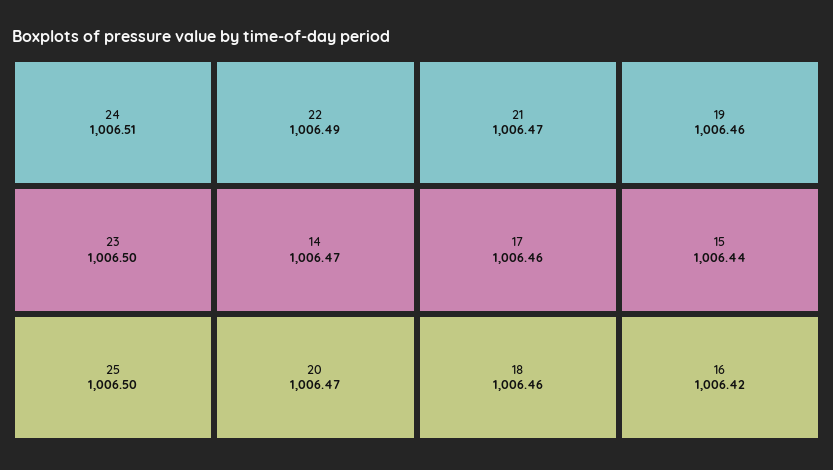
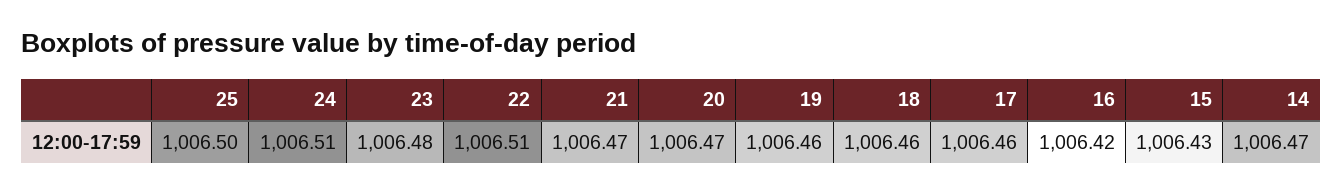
23: 1006.5 -> 1006.48
22: 1006.49 -> 1006.51
15: 1006.44 -> 1006.43

